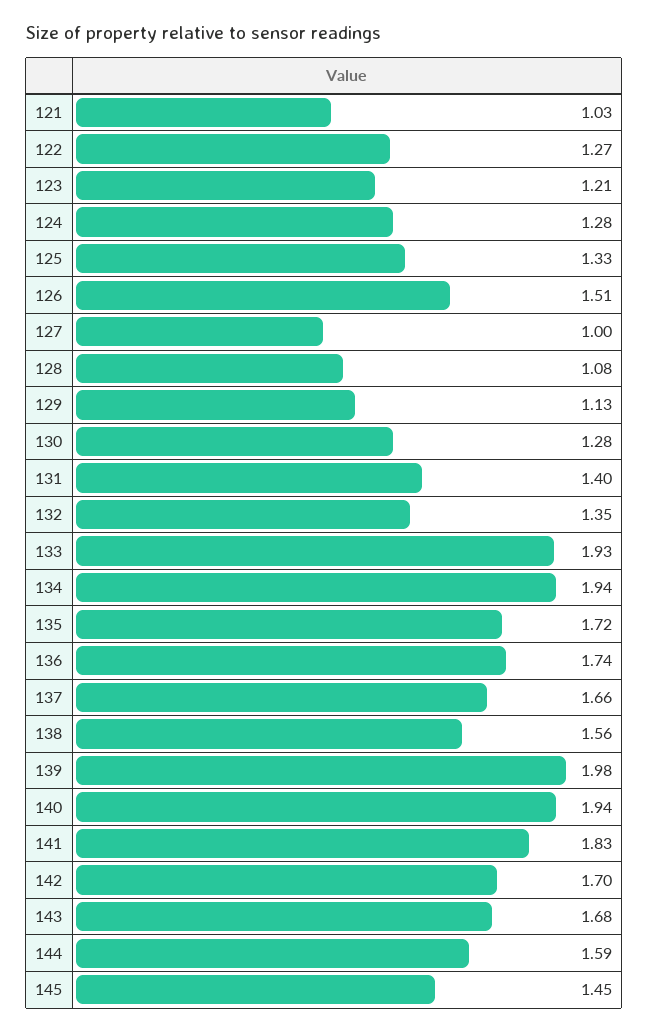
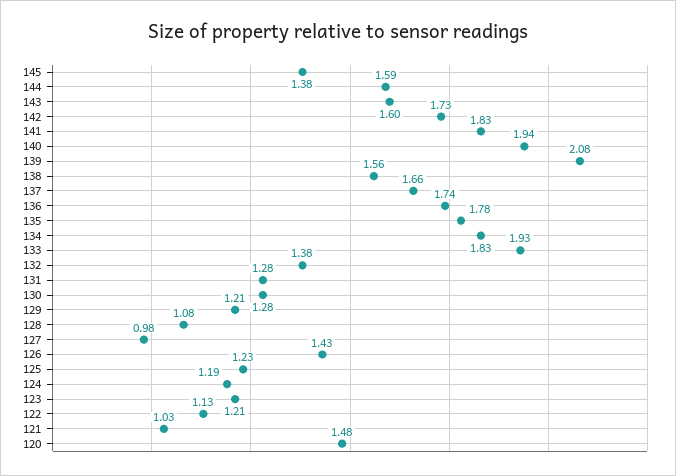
122: 1.27 -> 1.13
124: 1.28 -> 1.19
125: 1.33 -> 1.23
126: 1.51 -> 1.43
127: 1 -> 0.98
129: 1.13 -> 1.21
131: 1.4 -> 1.28
132: 1.35 -> 1.38
134: 1.94 -> 1.83
135: 1.72 -> 1.78
139: 1.98 -> 2.08
142: 1.7 -> 1.73
143: 1.68 -> 1.6
145: 1.45 -> 1.38
120: none -> 1.48

